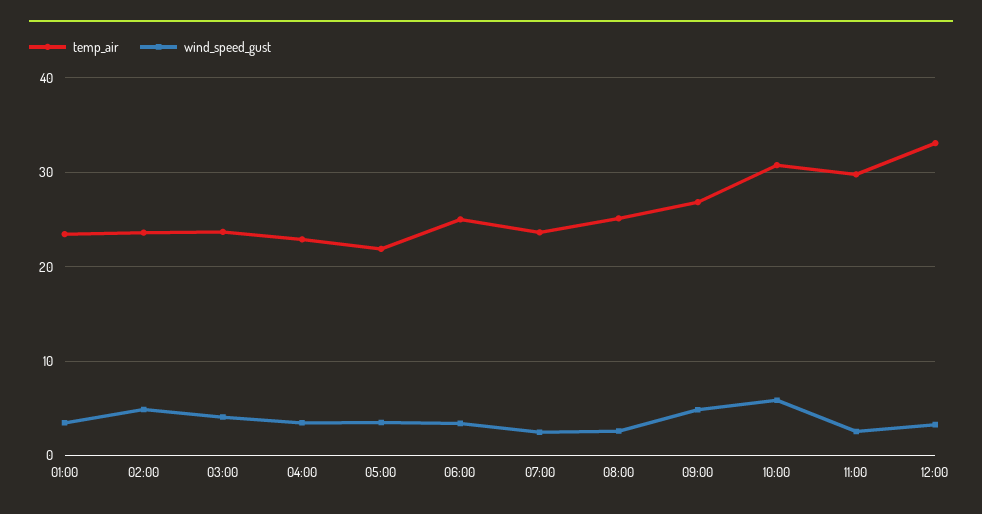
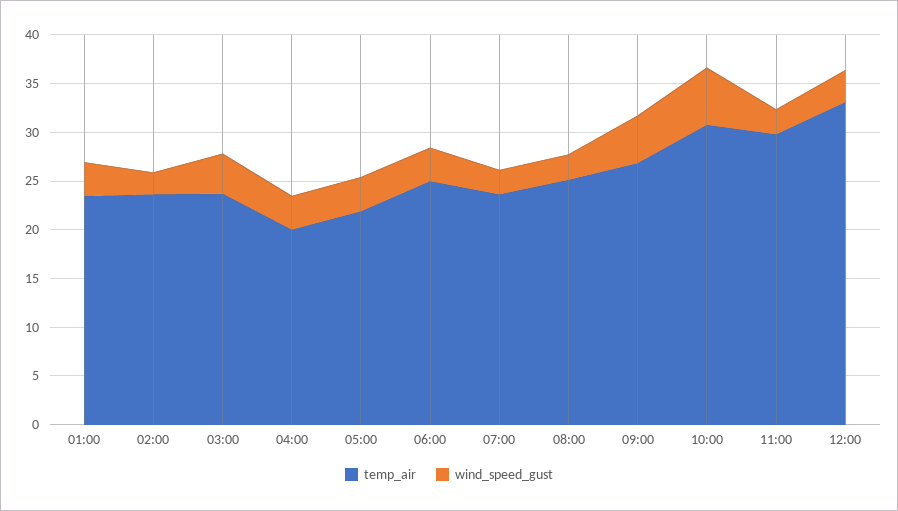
wind_speed_gust, 02:00: 5 -> 2
temp_air, 04:00: 23 -> 20

